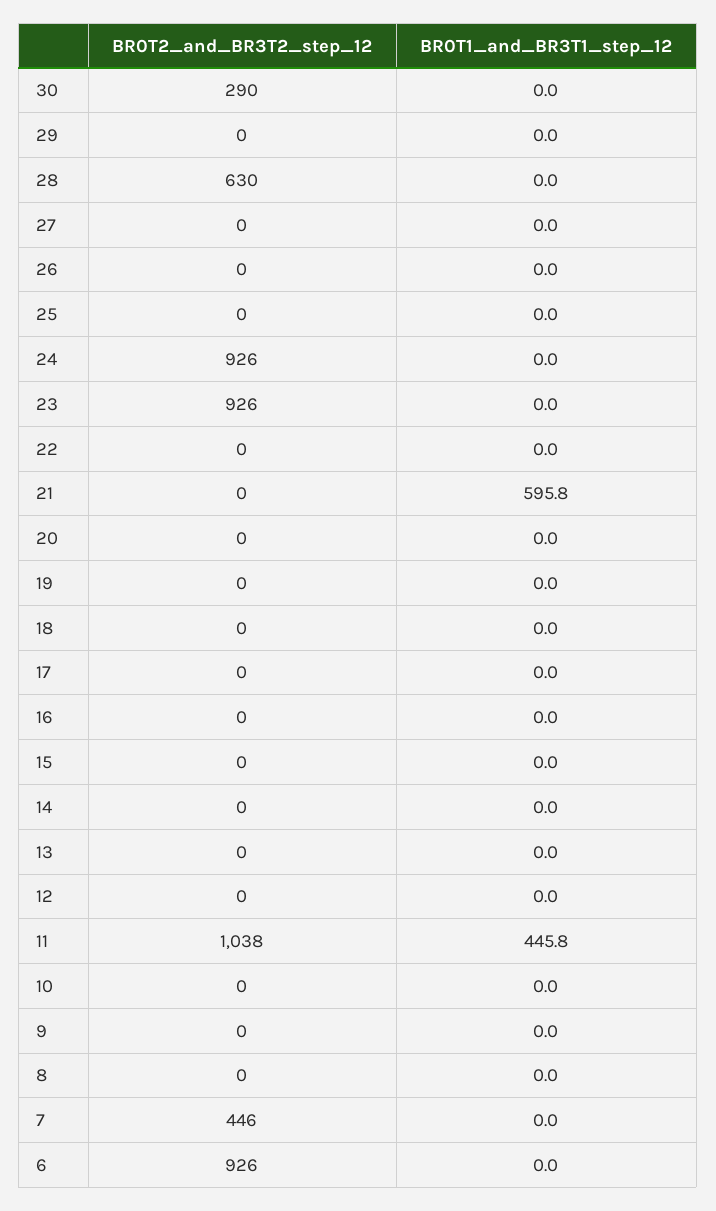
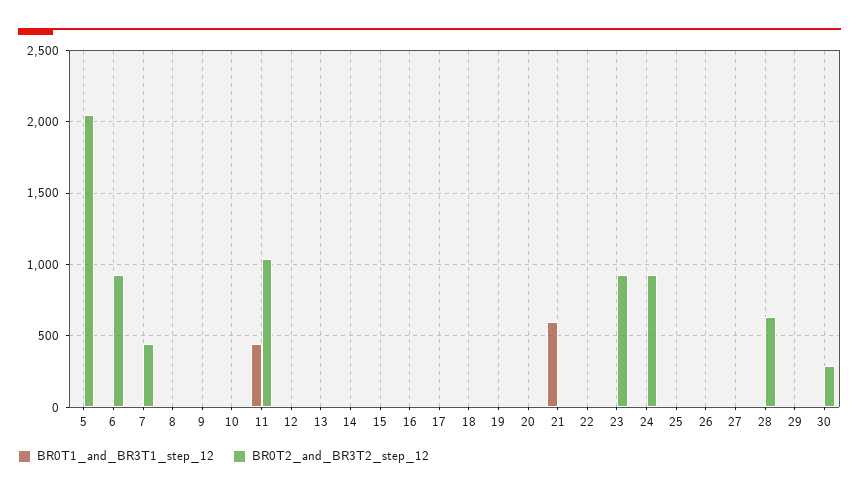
BR0T1_and_BR3T1_step_12, 5: none -> 0
BR0T2_and_BR3T2_step_12, 5: none -> 2050

